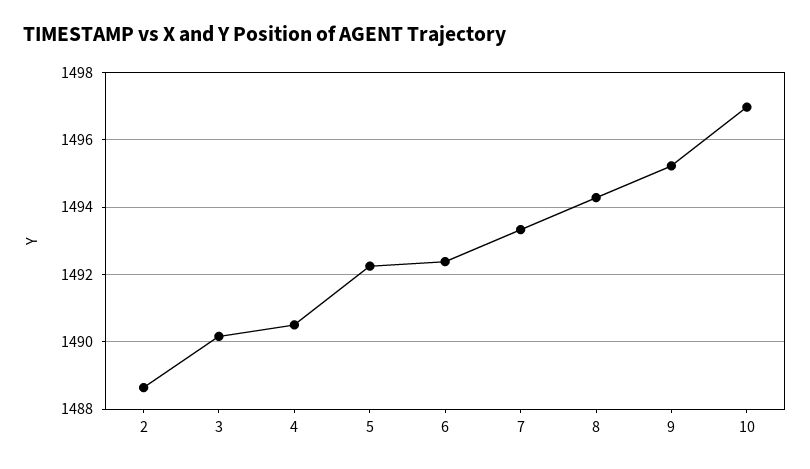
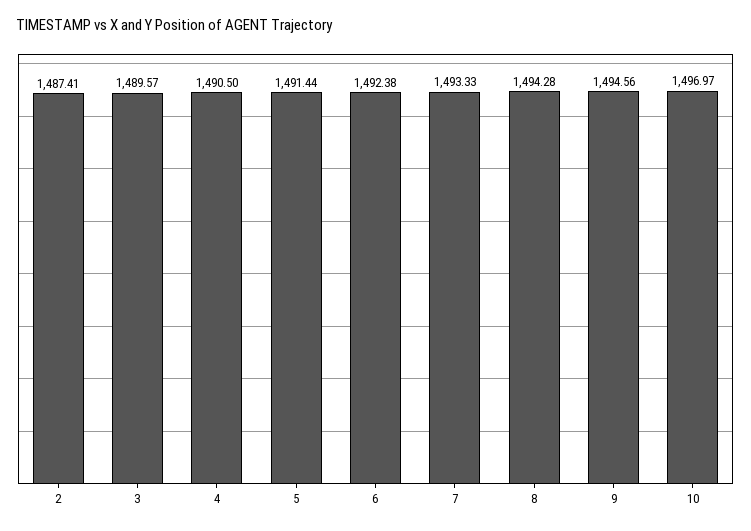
2: 1488.6 -> 1487.41
3: 1490.2 -> 1489.57
5: 1492.2 -> 1491.44
9: 1495.2 -> 1494.56

